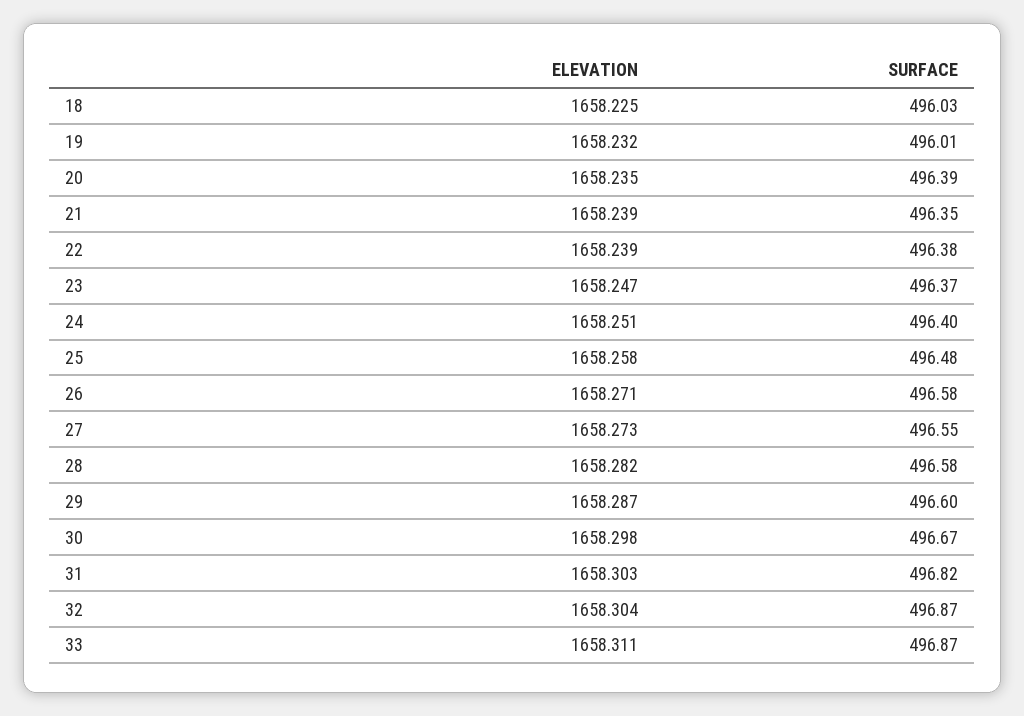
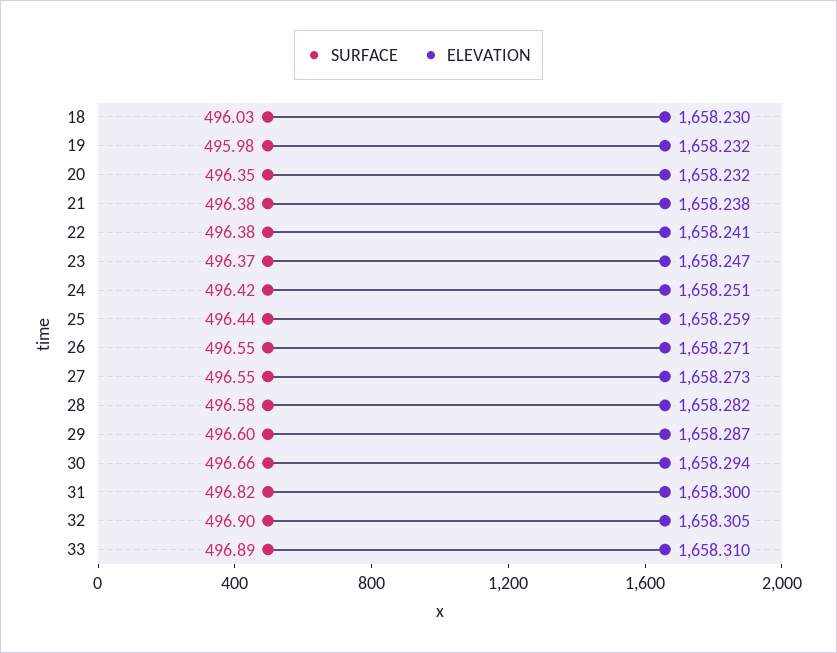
ELEVATION, 18: 1658.225 -> 1658.23
SURFACE, 19: 496.01 -> 495.98
ELEVATION, 20: 1658.235 -> 1658.232
SURFACE, 20: 496.39 -> 496.35
ELEVATION, 21: 1658.239 -> 1658.238
SURFACE, 21: 496.35 -> 496.38
ELEVATION, 22: 1658.239 -> 1658.241
SURFACE, 24: 496.4 -> 496.42
ELEVATION, 25: 1658.258 -> 1658.259
SURFACE, 25: 496.48 -> 496.44
SURFACE, 26: 496.58 -> 496.55
ELEVATION, 30: 1658.298 -> 1658.294
SURFACE, 30: 496.67 -> 496.66
ELEVATION, 31: 1658.303 -> 1658.3
ELEVATION, 32: 1658.304 -> 1658.305
SURFACE, 32: 496.87 -> 496.9
ELEVATION, 33: 1658.311 -> 1658.31
SURFACE, 33: 496.87 -> 496.89

